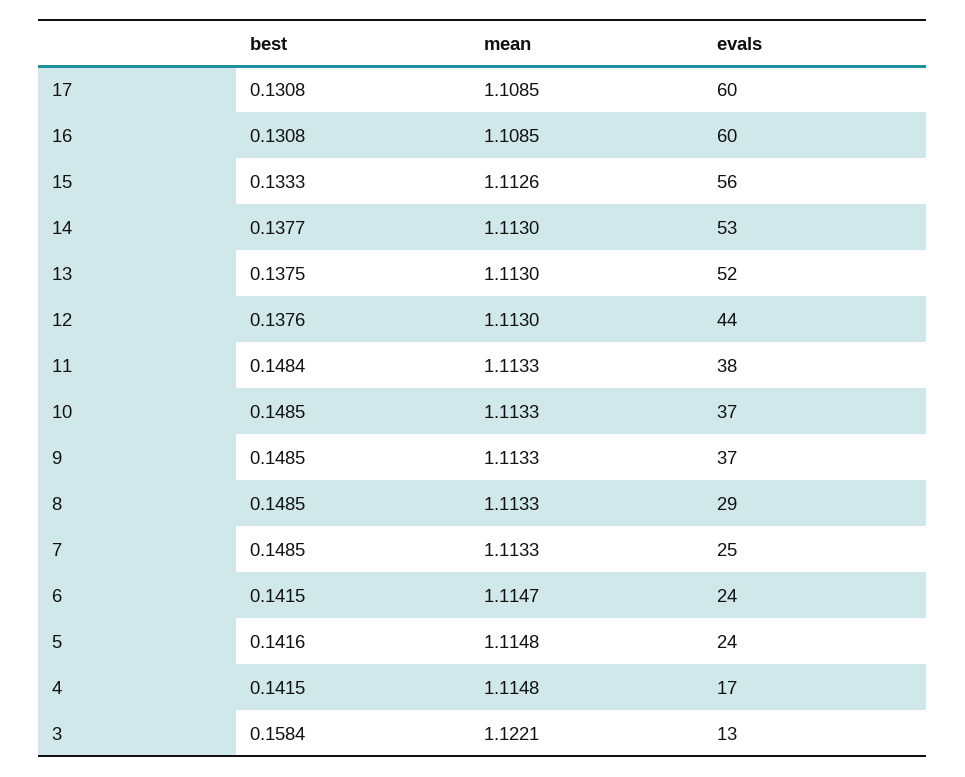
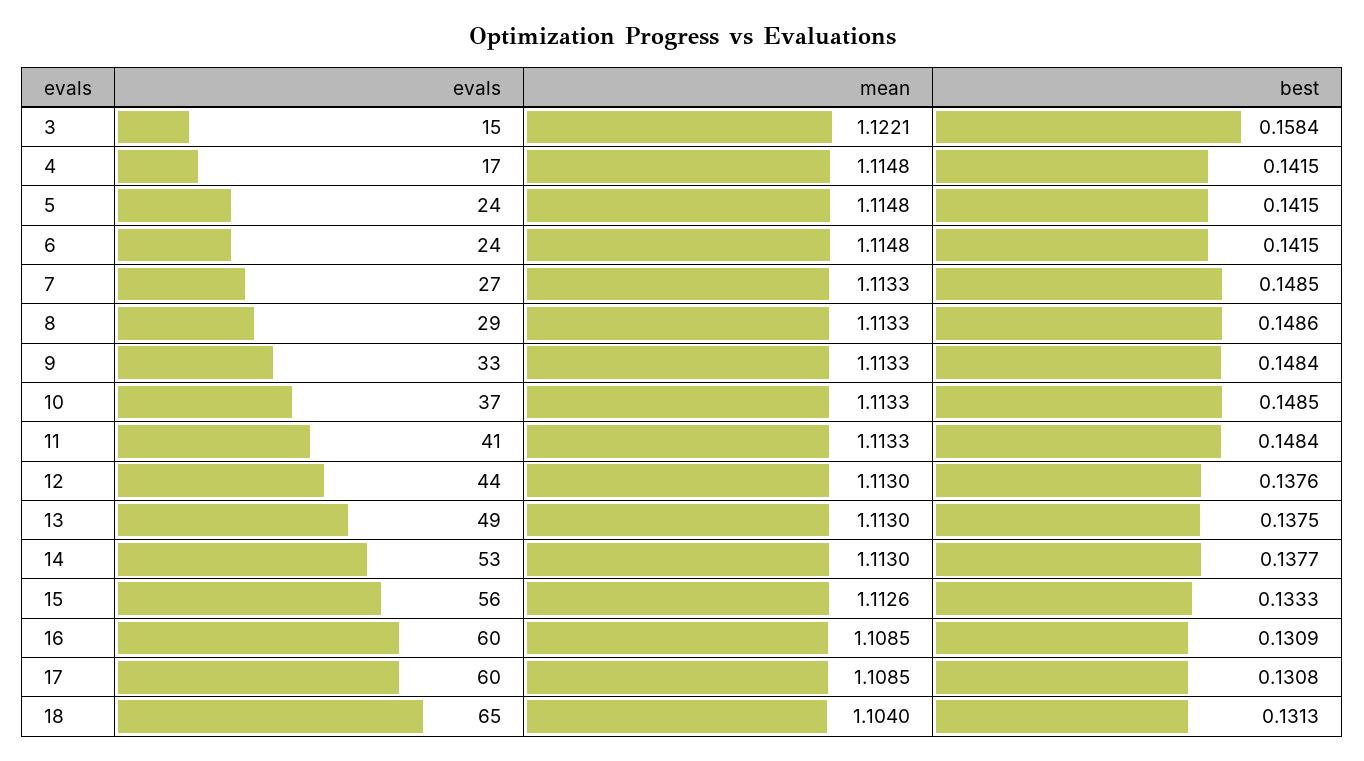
best, 16: 0.1308 -> 0.1309
evals, 13: 52 -> 49
evals, 11: 38 -> 41
best, 9: 0.1485 -> 0.1484
evals, 9: 37 -> 33
best, 8: 0.1485 -> 0.1486
evals, 7: 25 -> 27
mean, 6: 1.1147 -> 1.1148
best, 5: 0.1416 -> 0.1415
evals, 3: 13 -> 15
evals, 18: none -> 65
mean, 18: none -> 1.104
best, 18: none -> 0.1313

